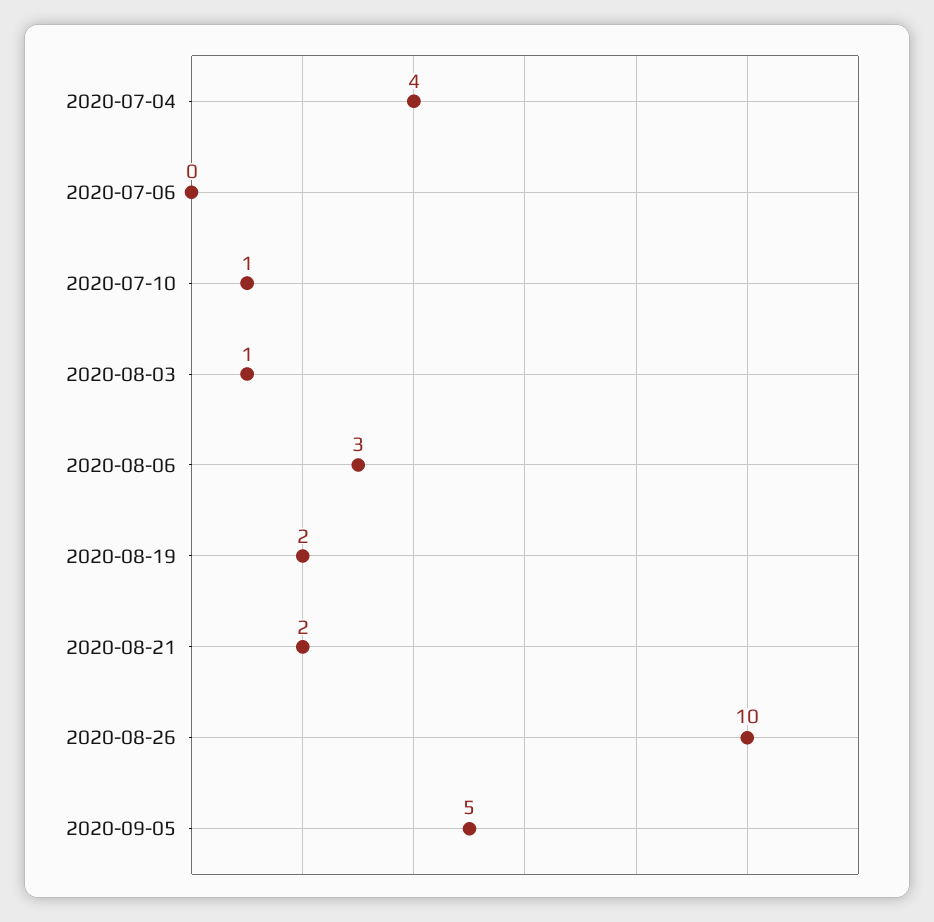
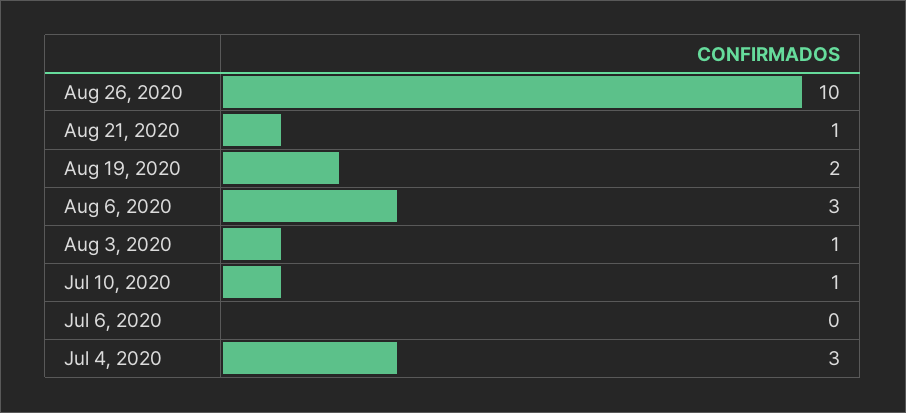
2020-07-04: 4 -> 3
2020-08-21: 2 -> 1
2020-09-05: 5 -> none

